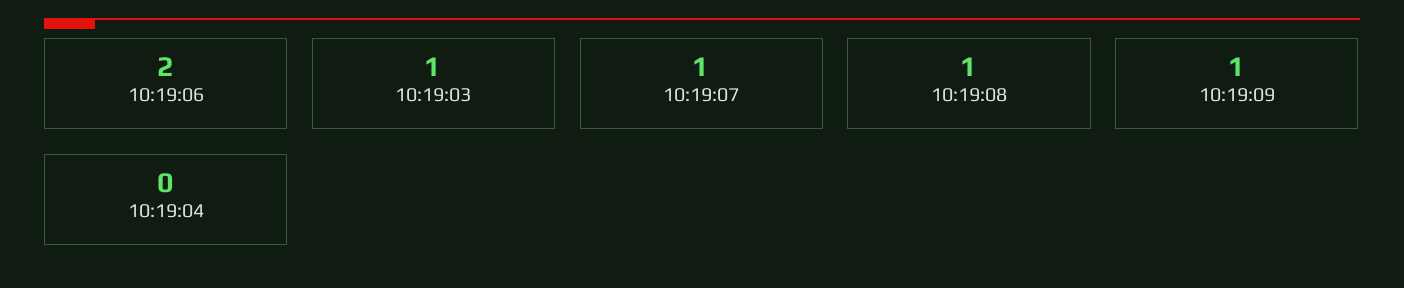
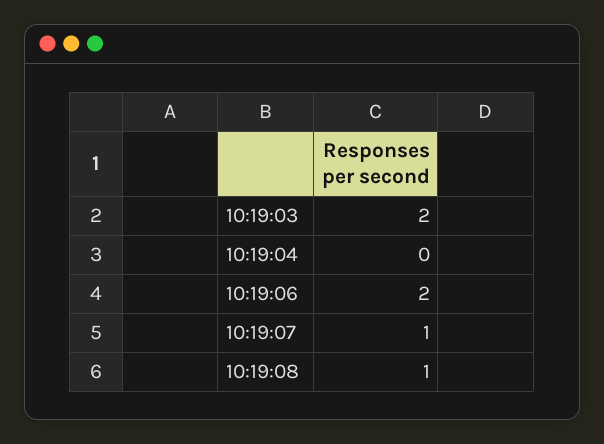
10:19:03: 1 -> 2
10:19:09: 1 -> none

